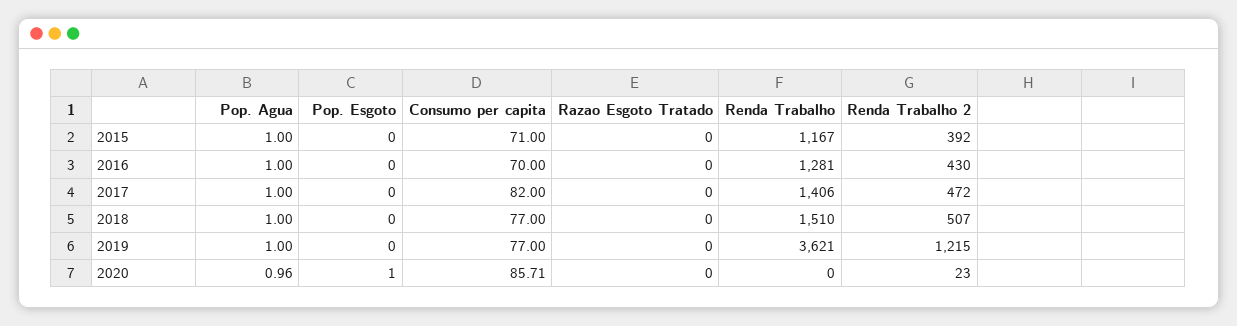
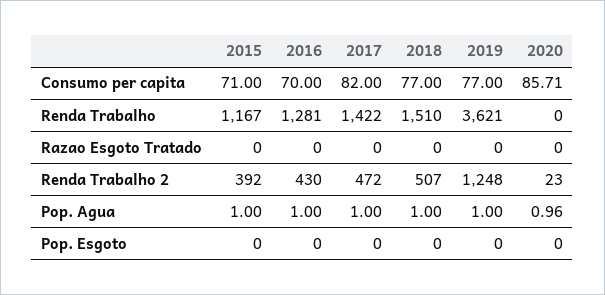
Renda Trabalho, 2017: 1406 -> 1422
Renda Trabalho 2, 2019: 1215 -> 1248
Pop. Esgoto, 2020: 1 -> 0

